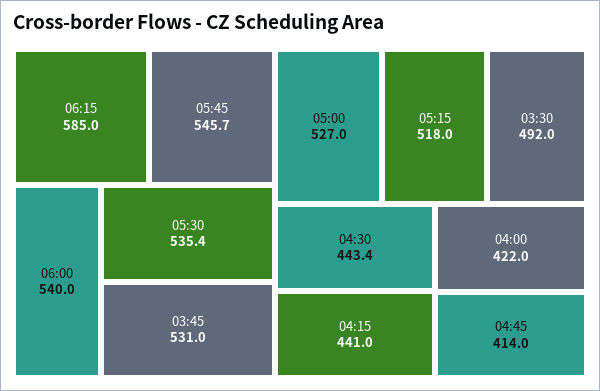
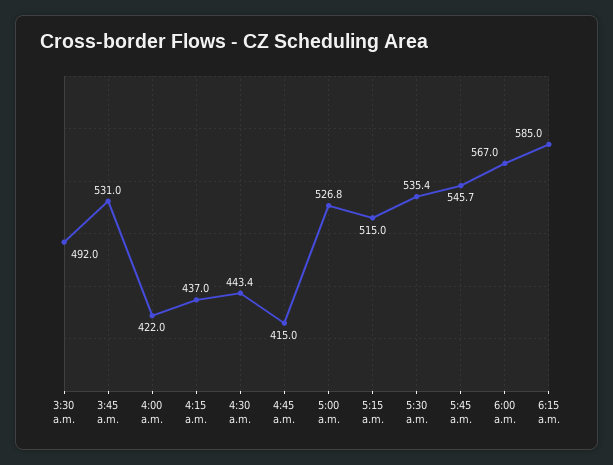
06:00: 540 -> 567
05:00: 527 -> 526.8
05:15: 518 -> 515
04:15: 441 -> 437
04:45: 414 -> 415

